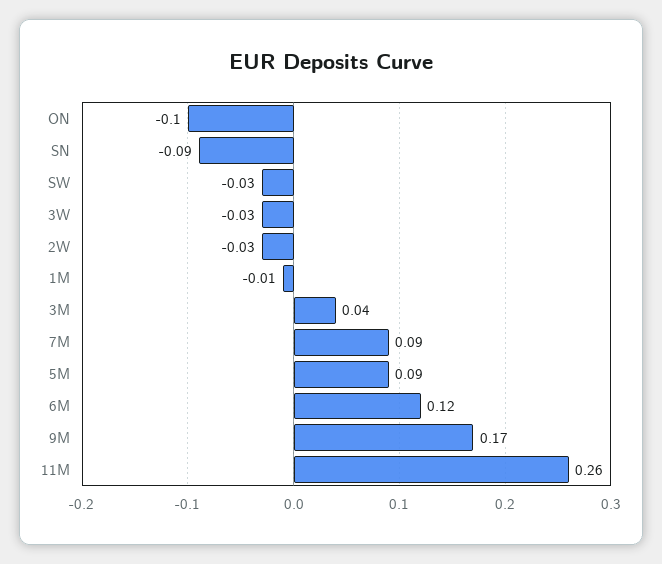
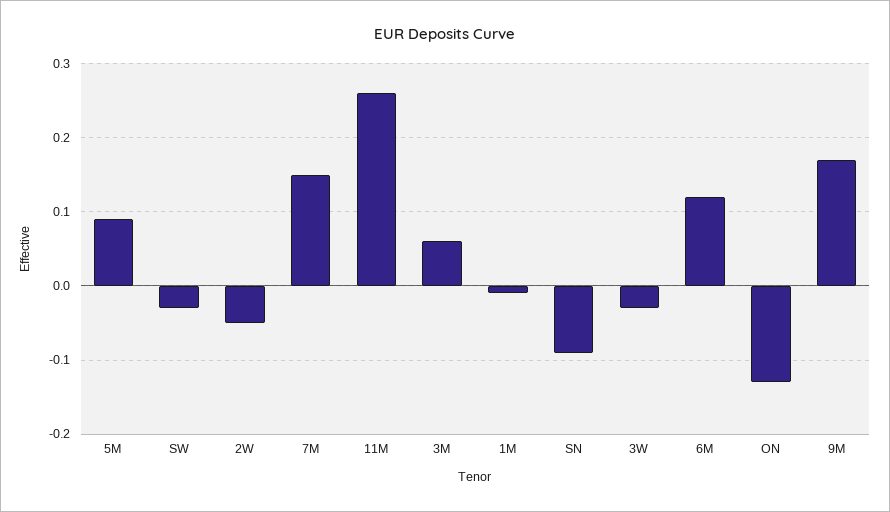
ON: -0.1 -> -0.13
2W: -0.03 -> -0.05
3M: 0.04 -> 0.06
7M: 0.09 -> 0.15

